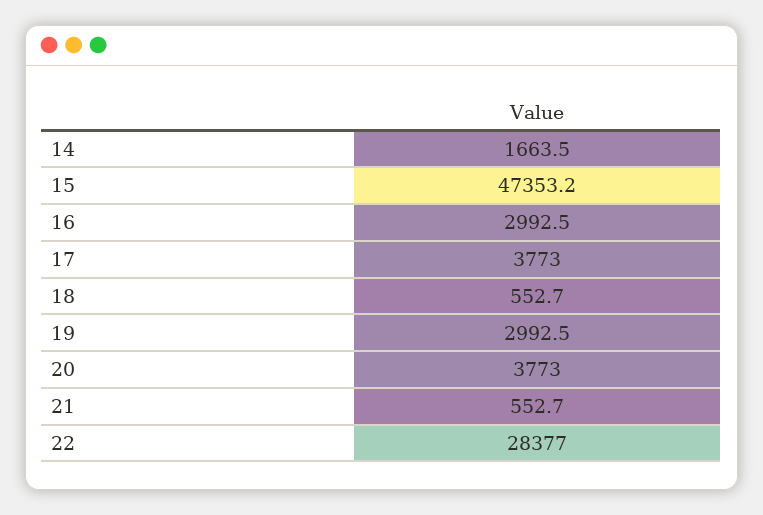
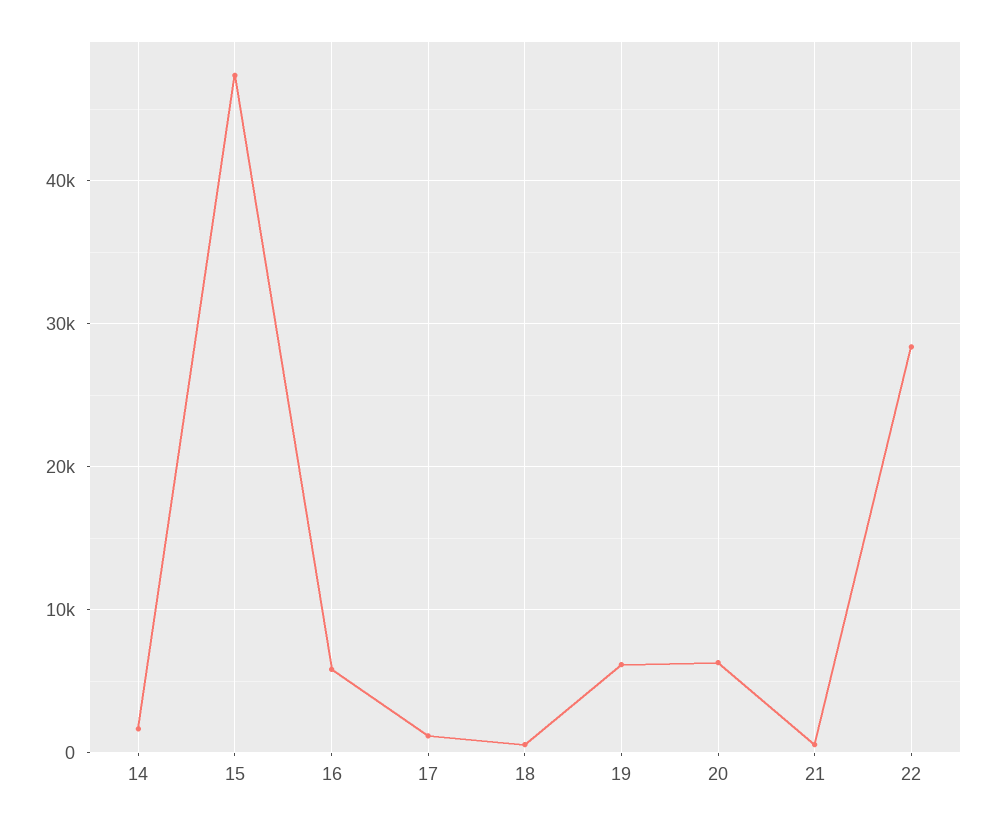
16: 2992.5 -> 6000
17: 3773 -> 1000
19: 2992.5 -> 6000
20: 3773 -> 6000

